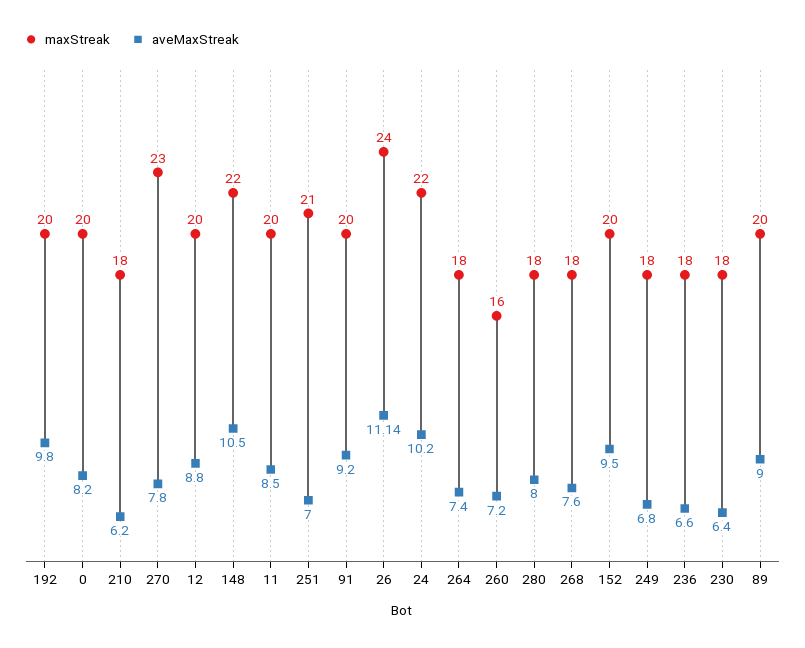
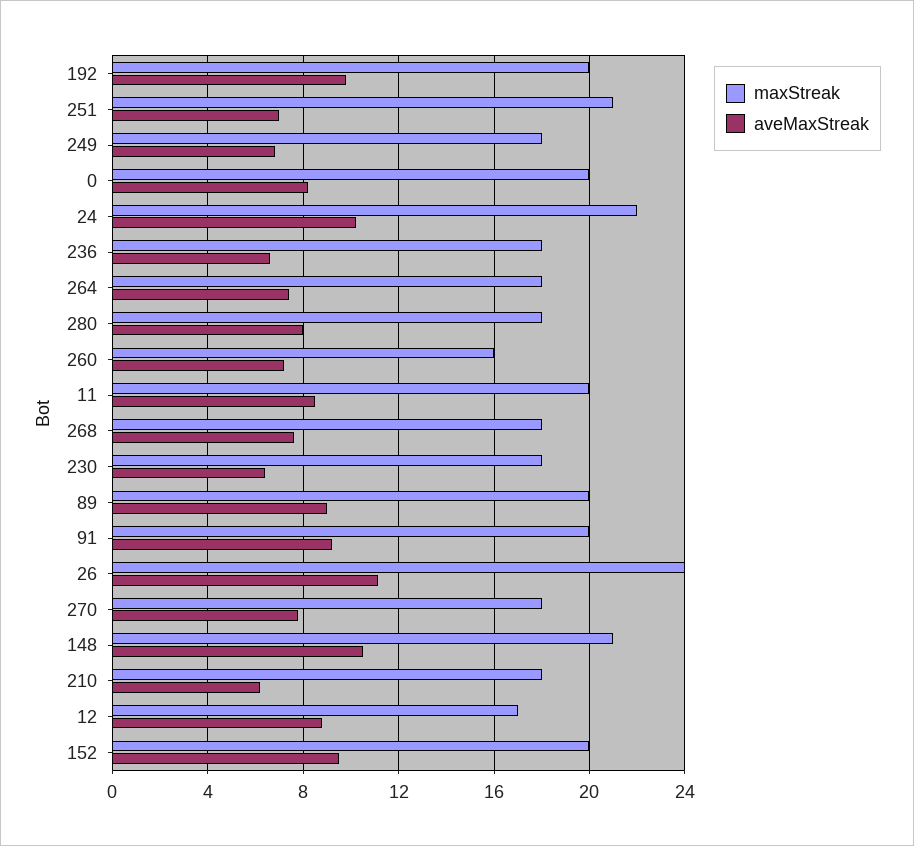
maxStreak, 270: 23 -> 18
maxStreak, 12: 20 -> 17
maxStreak, 148: 22 -> 21

